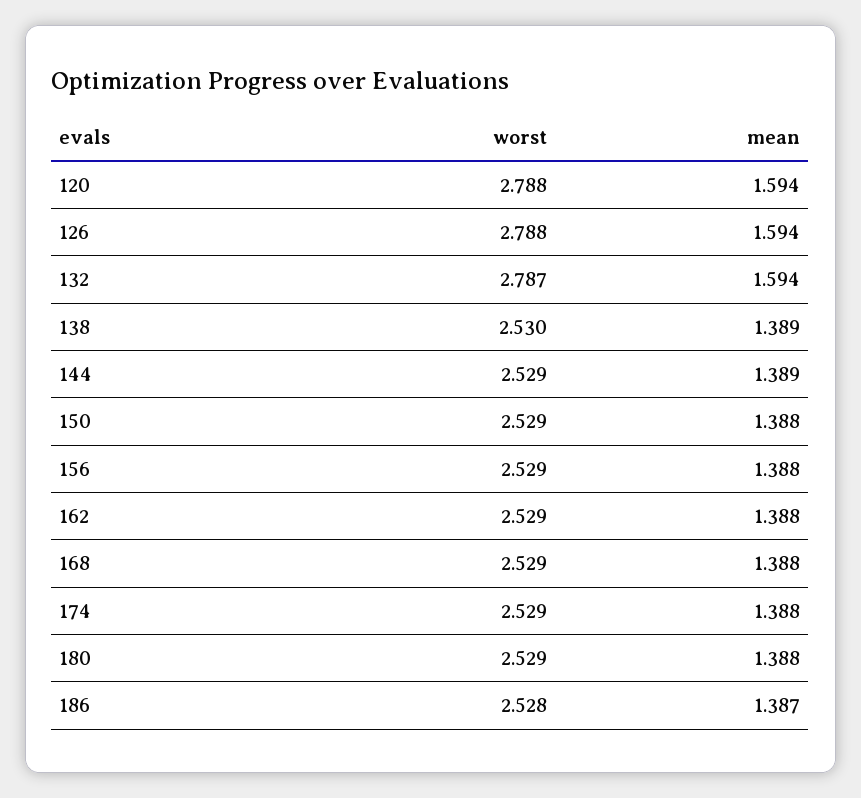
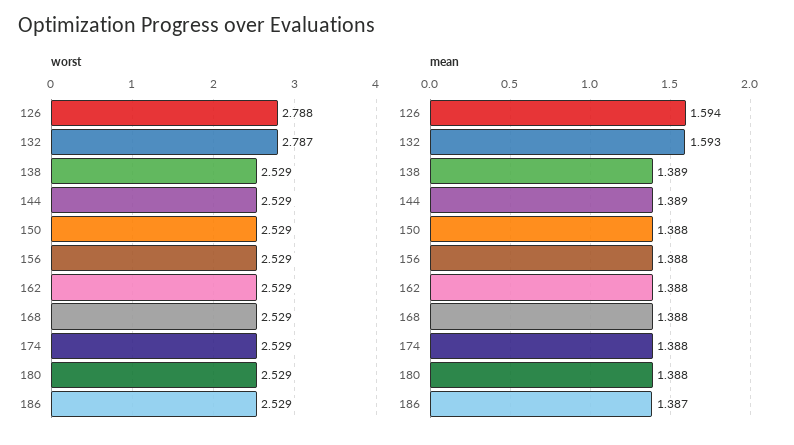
worst, 120: 2.788 -> none
mean, 120: 1.594 -> none
mean, 132: 1.594 -> 1.593
worst, 138: 2.53 -> 2.529
worst, 186: 2.528 -> 2.529

